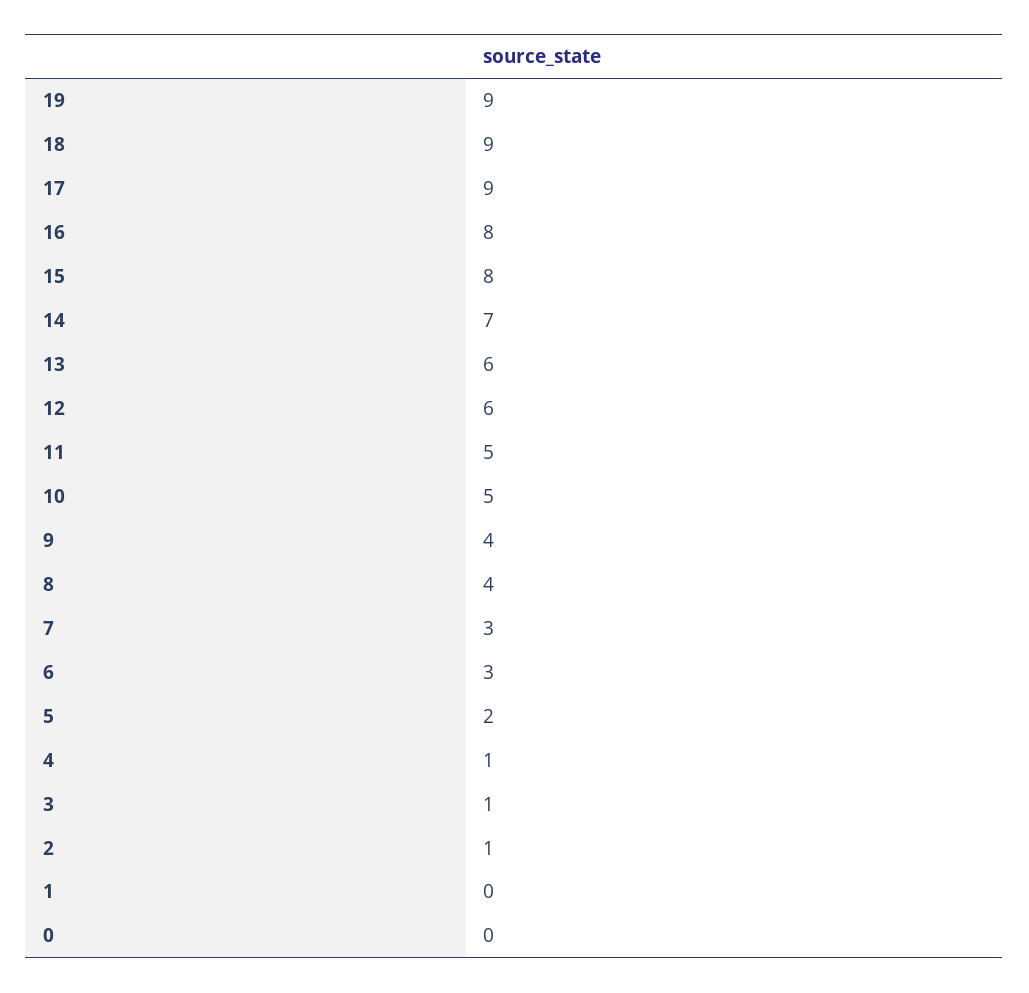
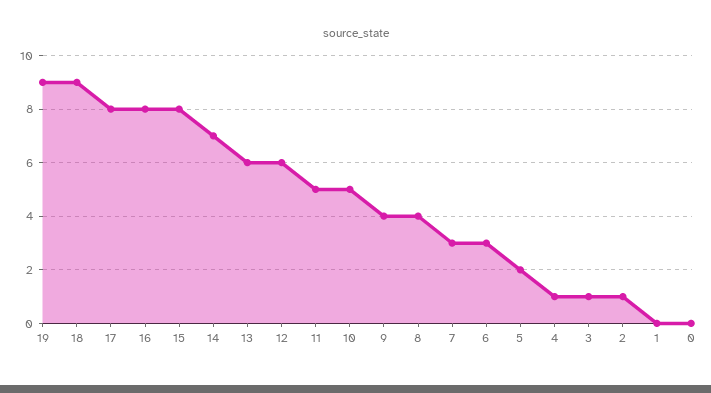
17: 9 -> 8

